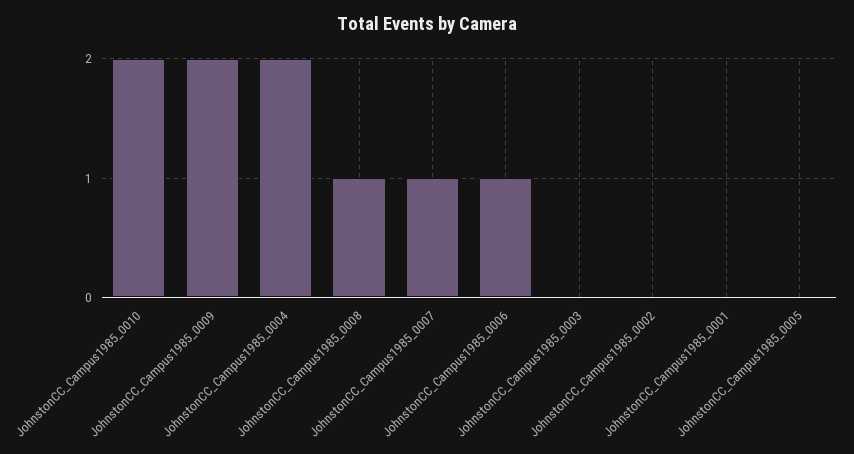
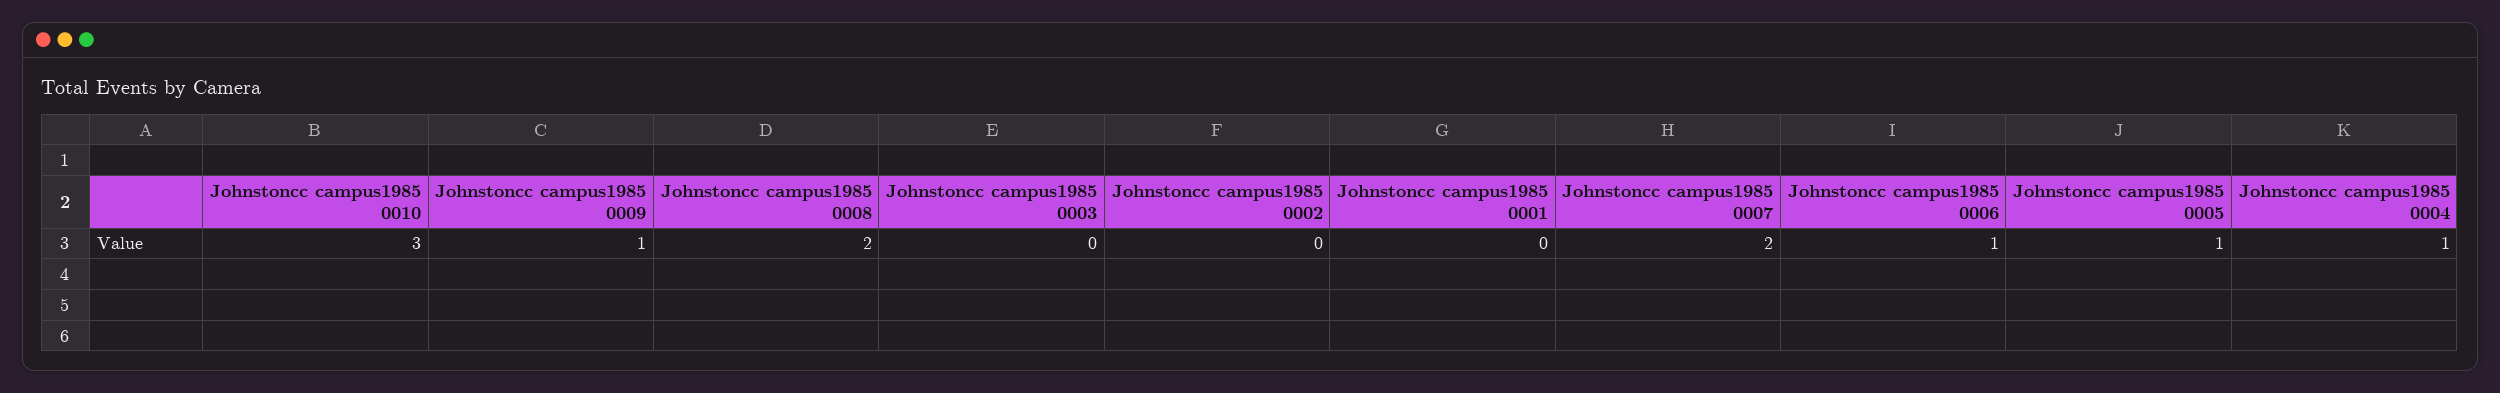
JohnstonCC_Campus1985_0010: 2 -> 3
JohnstonCC_Campus1985_0009: 2 -> 1
JohnstonCC_Campus1985_0004: 2 -> 1
JohnstonCC_Campus1985_0008: 1 -> 2
JohnstonCC_Campus1985_0007: 1 -> 2
JohnstonCC_Campus1985_0005: 0 -> 1

